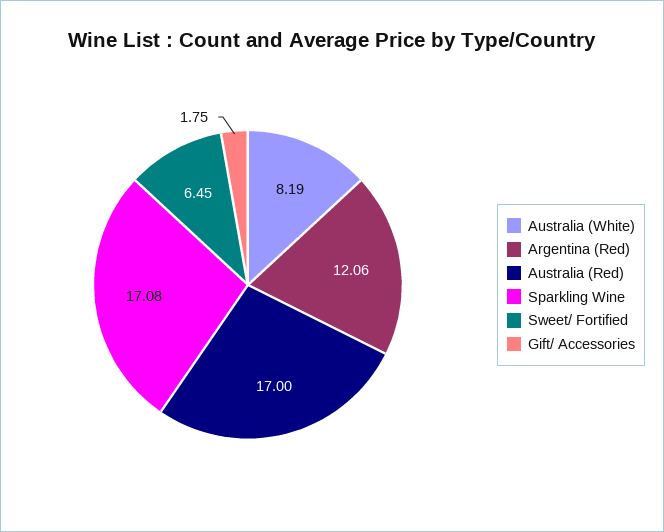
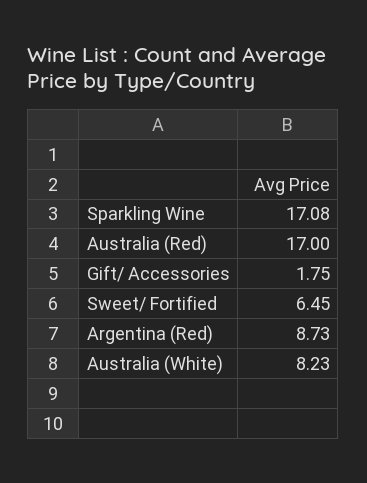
Australia (White): 8.19 -> 8.23
Argentina (Red): 12.06 -> 8.73

